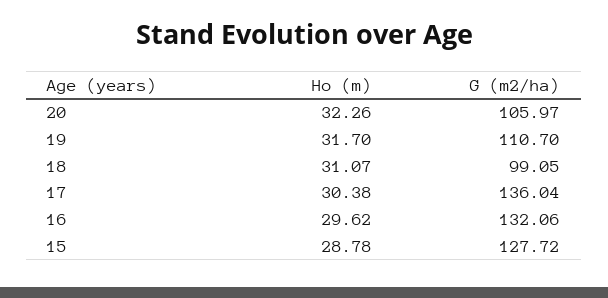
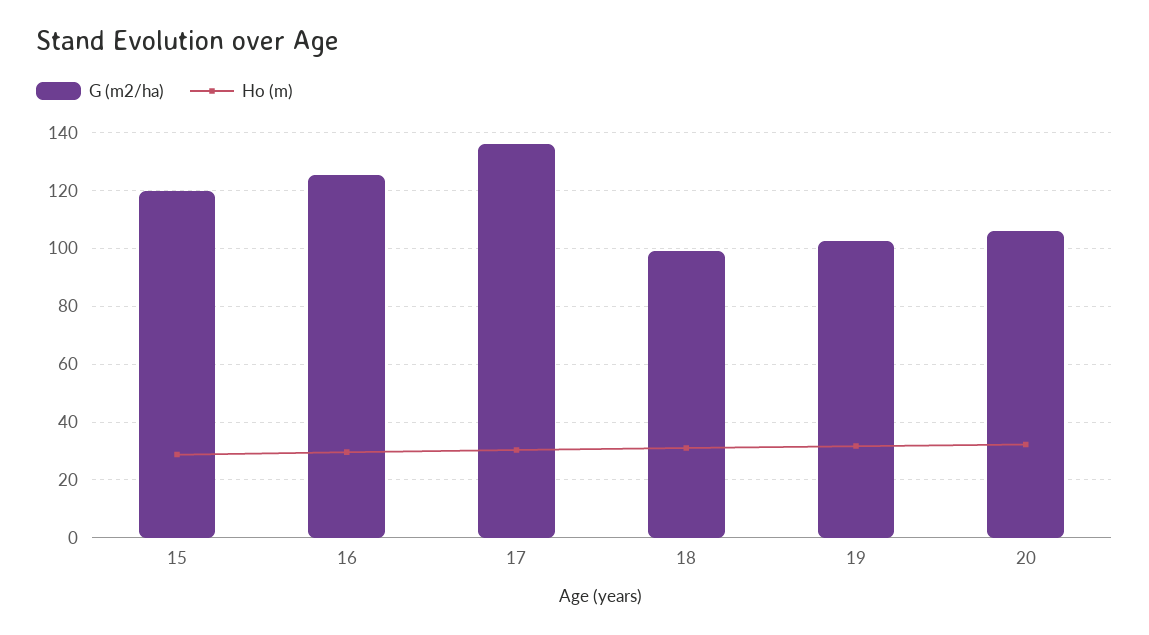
G (m2/ha), 19: 110.7 -> 102.5
G (m2/ha), 16: 132.06 -> 125
G (m2/ha), 15: 127.72 -> 120

